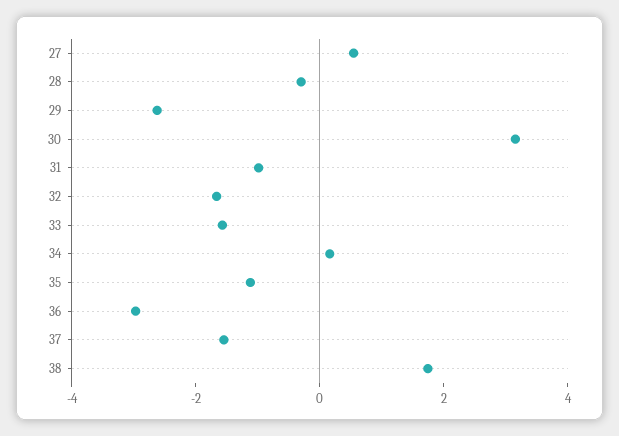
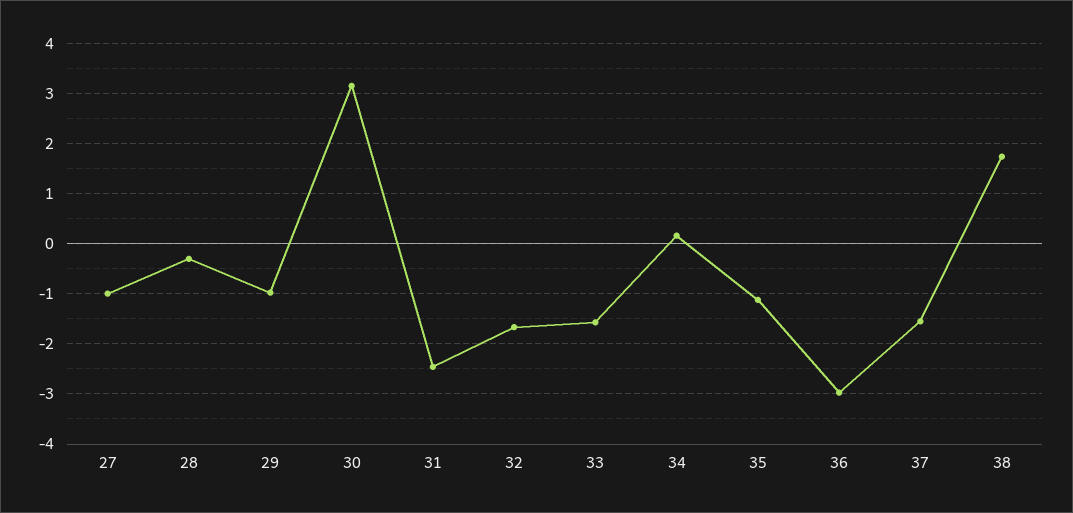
27: 0.5 -> -1
29: -2.5 -> -1
31: -1 -> -2.4

